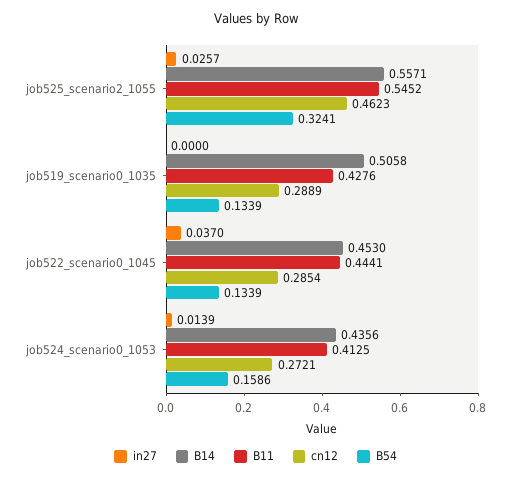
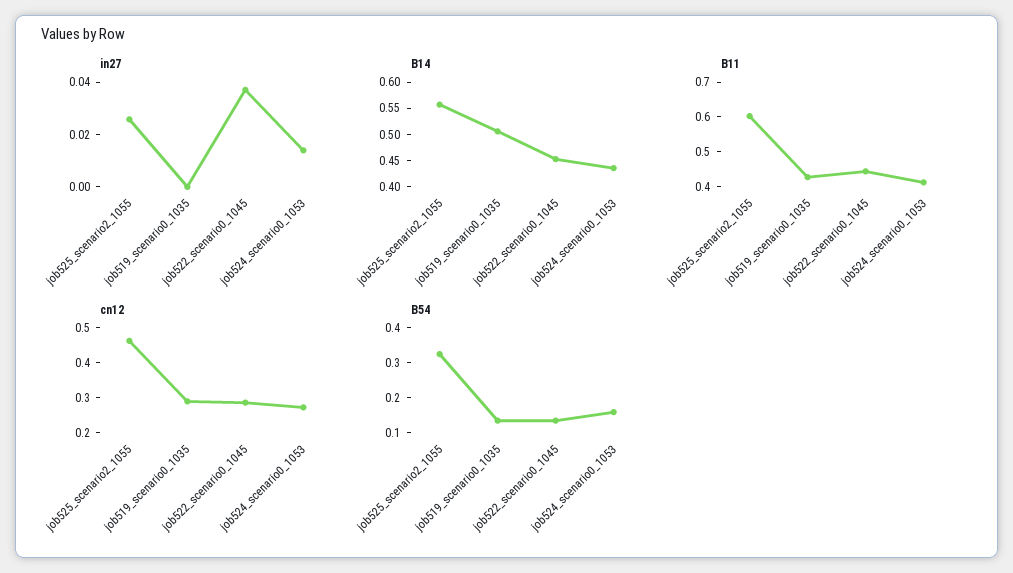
B11, job525_scenario2_1055: 0.5452 -> 0.6

